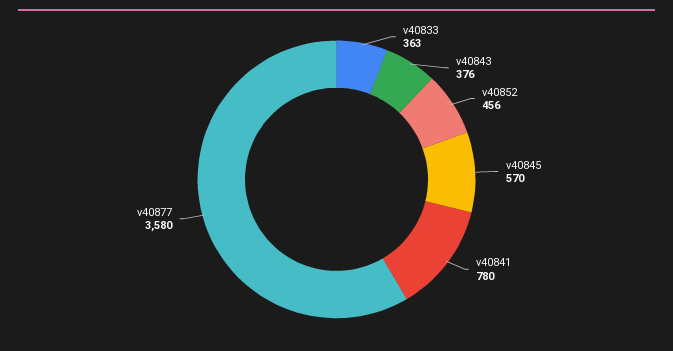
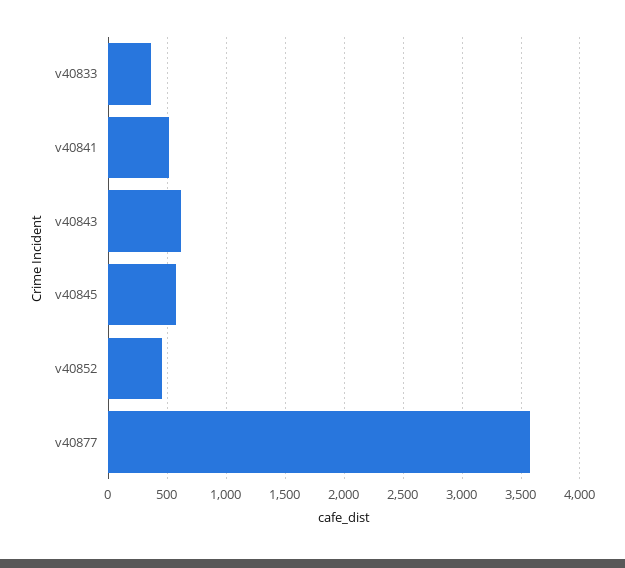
v40843: 376 -> 600
v40841: 780 -> 500

